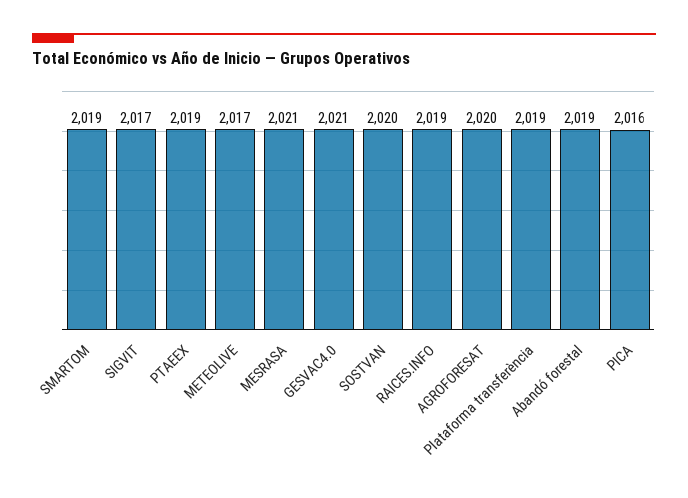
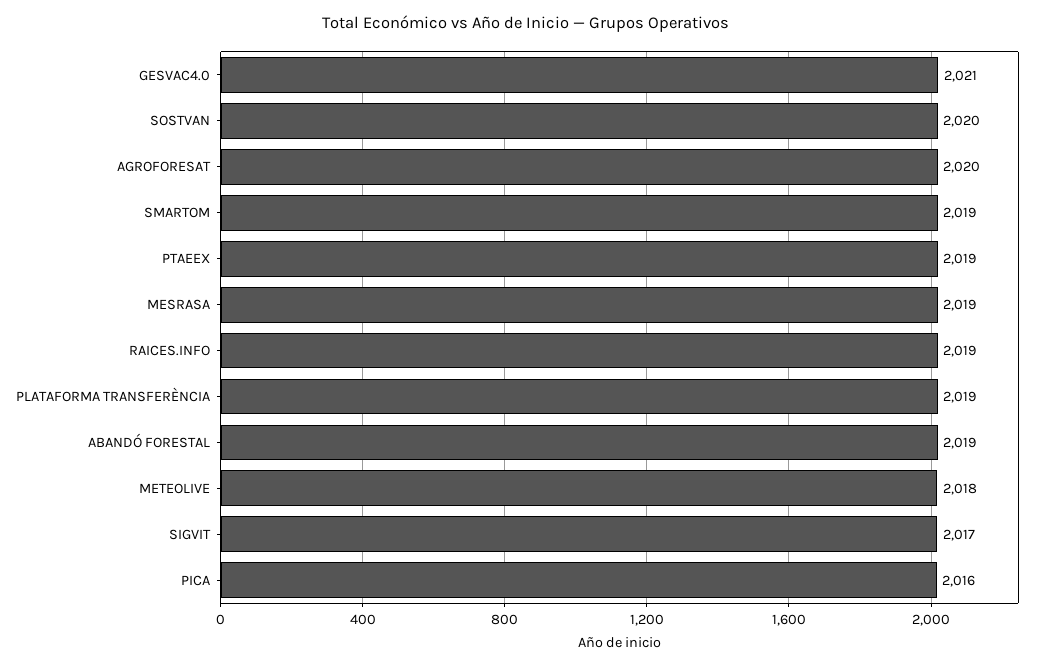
METEOLIVE: 2017 -> 2018
MESRASA: 2021 -> 2019

